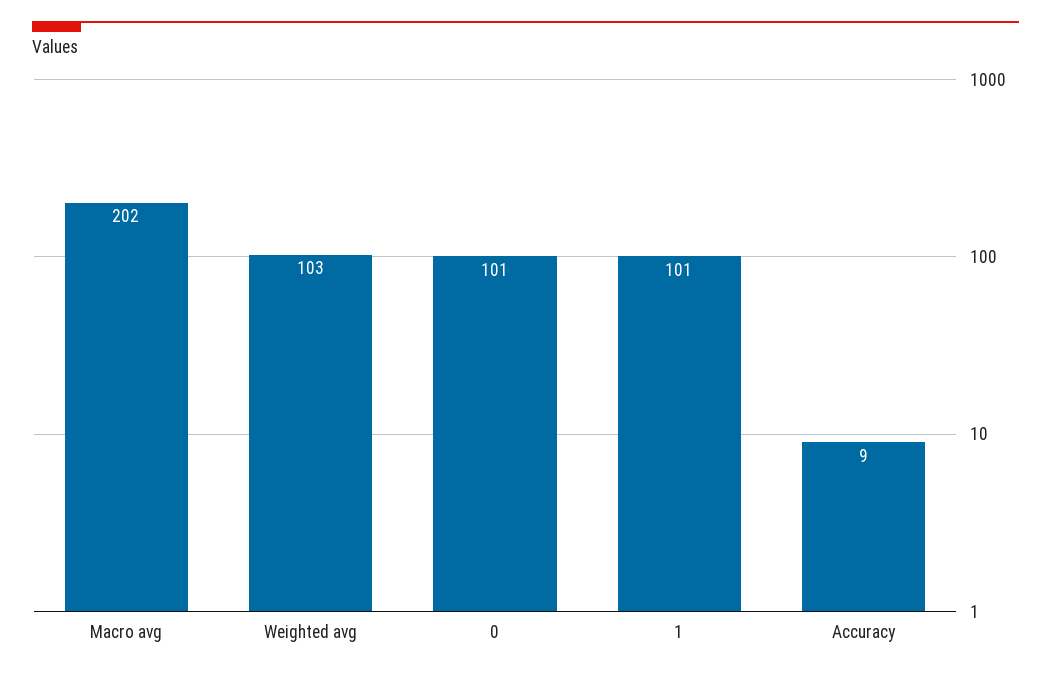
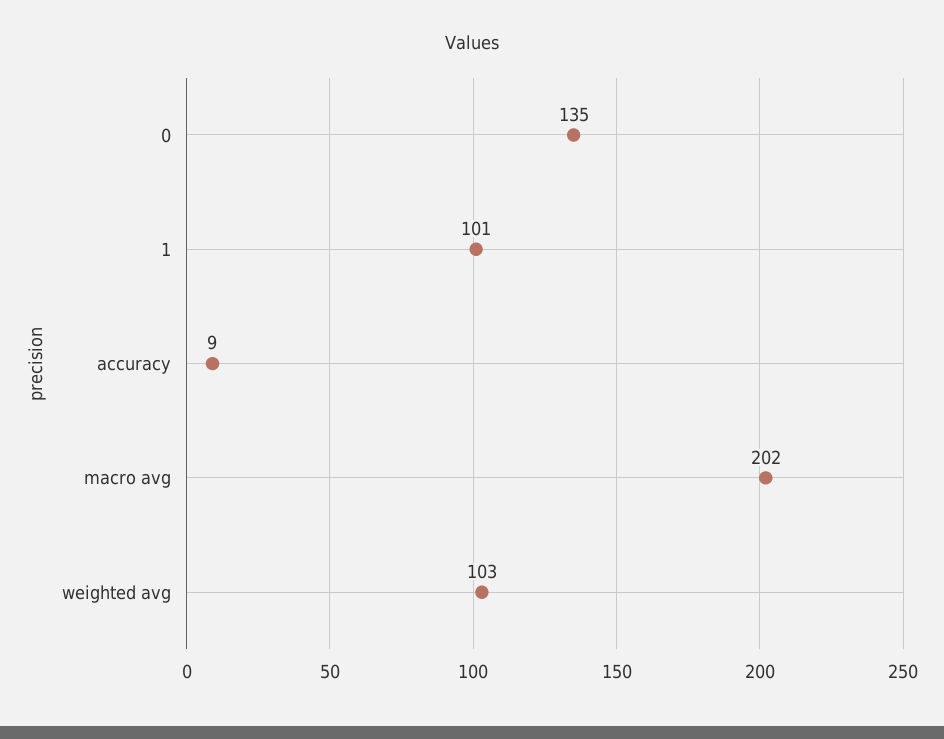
0: 101 -> 135

